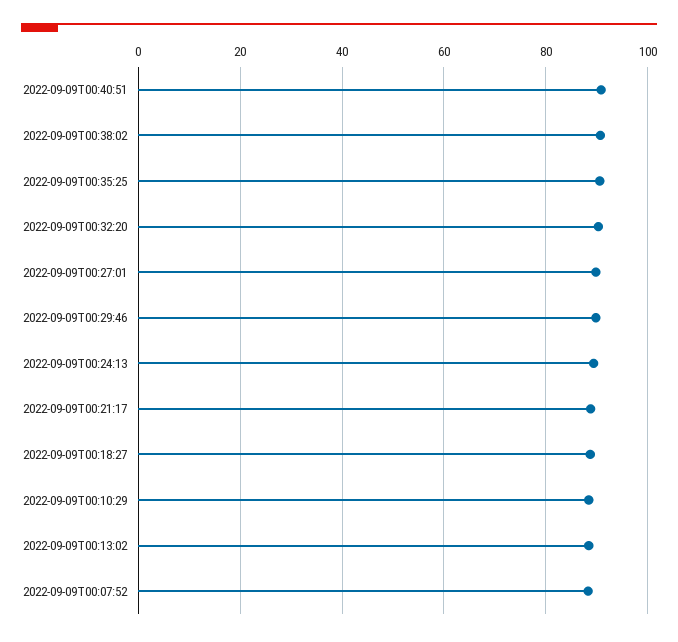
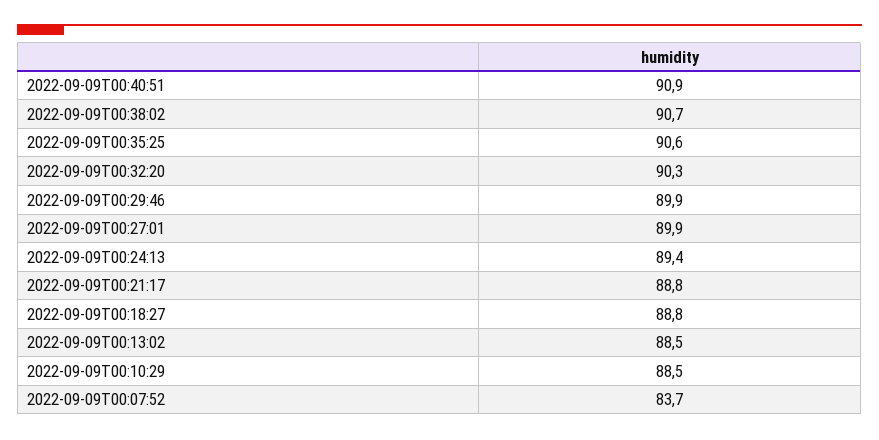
2022-09-09T00:07:52: 88 -> 83.7

